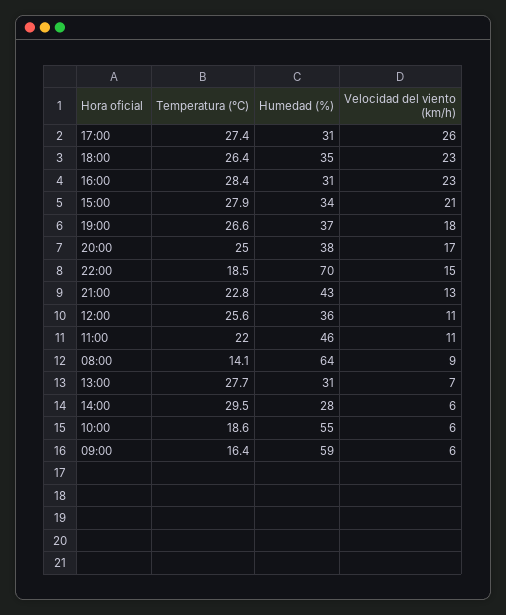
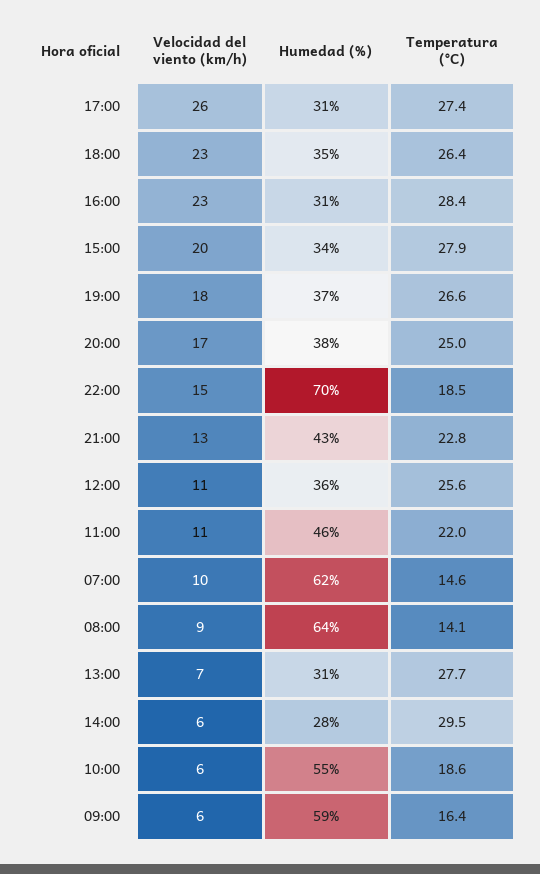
Velocidad del viento (km/h), 15:00: 21 -> 20
Velocidad del viento (km/h), 07:00: none -> 10
Humedad (%), 07:00: none -> 62
Temperatura (°C), 07:00: none -> 14.6

